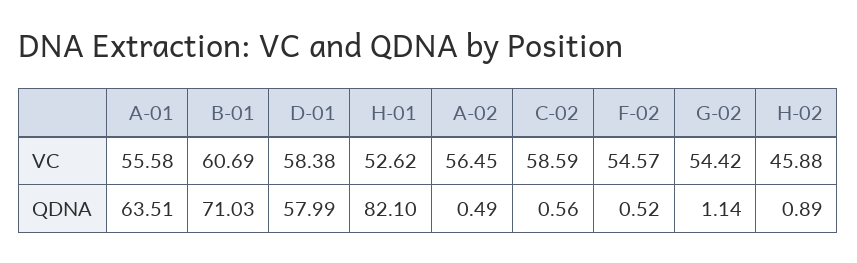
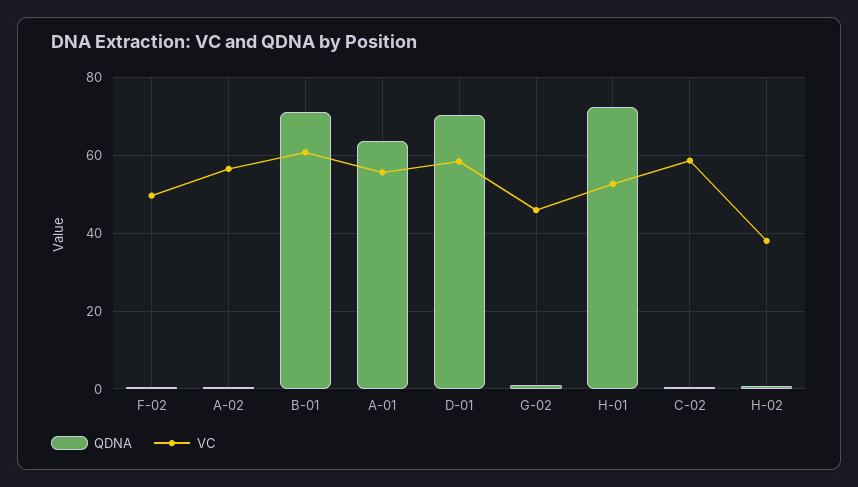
VC, F-02: 54.57 -> 50
VC, G-02: 54.42 -> 46
VC, H-02: 45.88 -> 38
QDNA, D-01: 57.99 -> 70
QDNA, H-01: 82.1 -> 72

